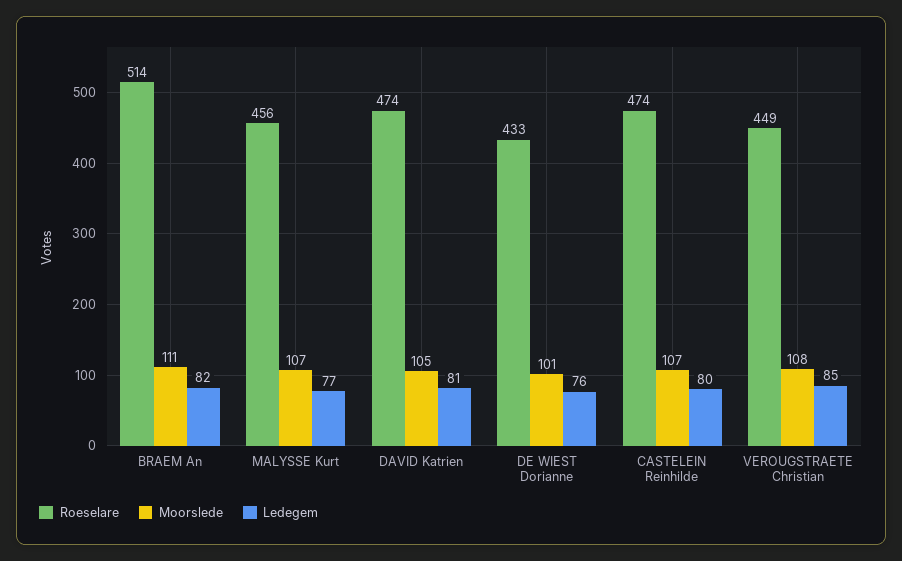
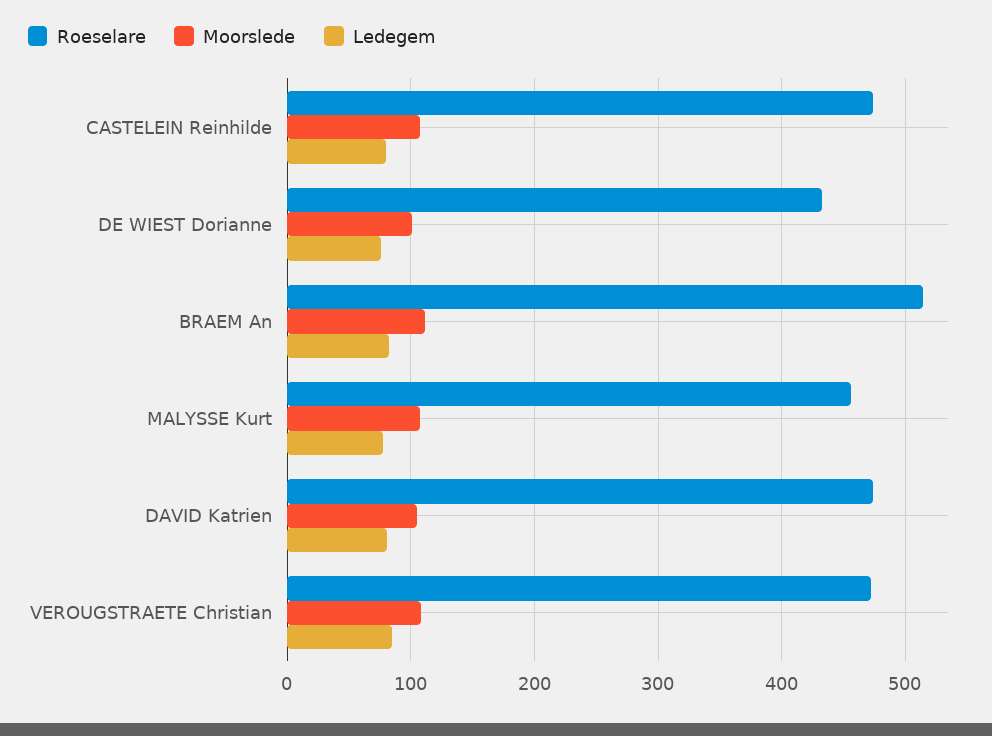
Roeselare, VEROUGSTRAETE Christian: 449 -> 470

